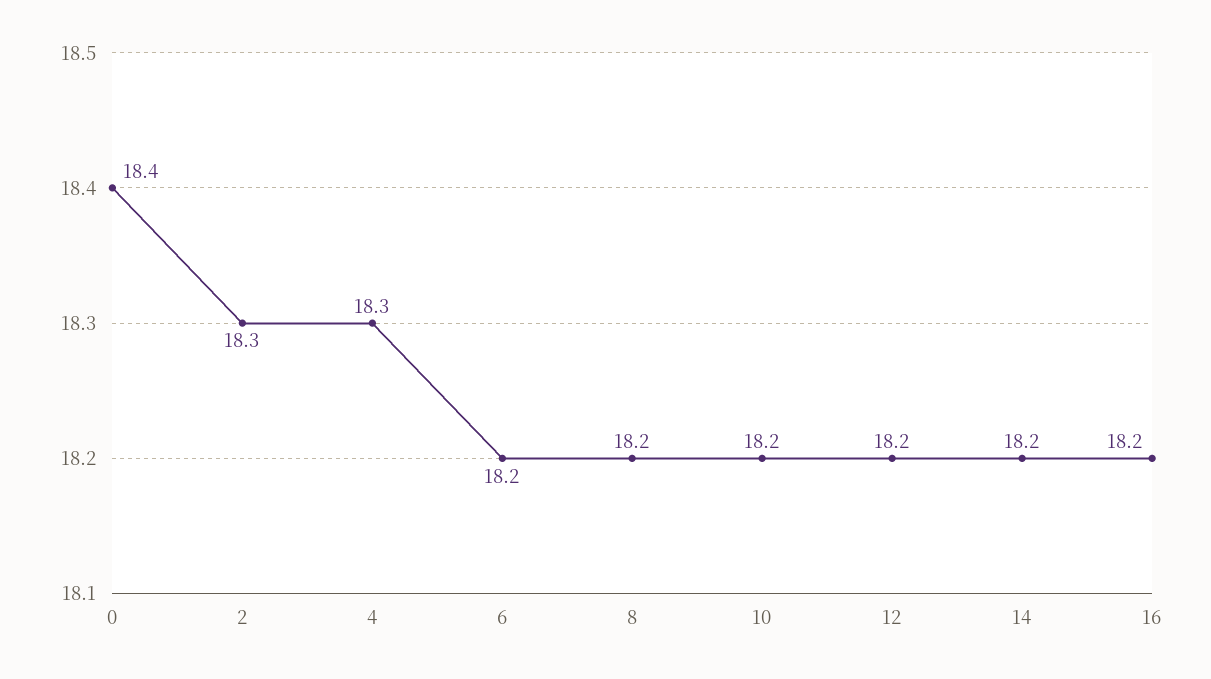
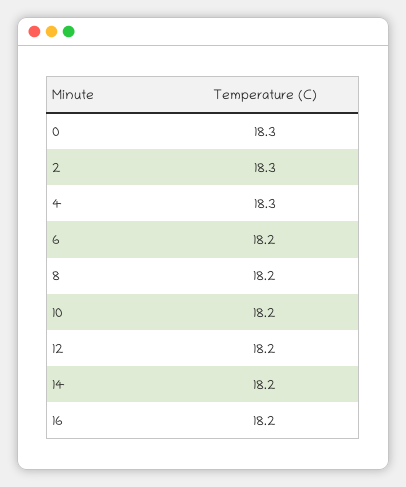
0: 18.4 -> 18.3

